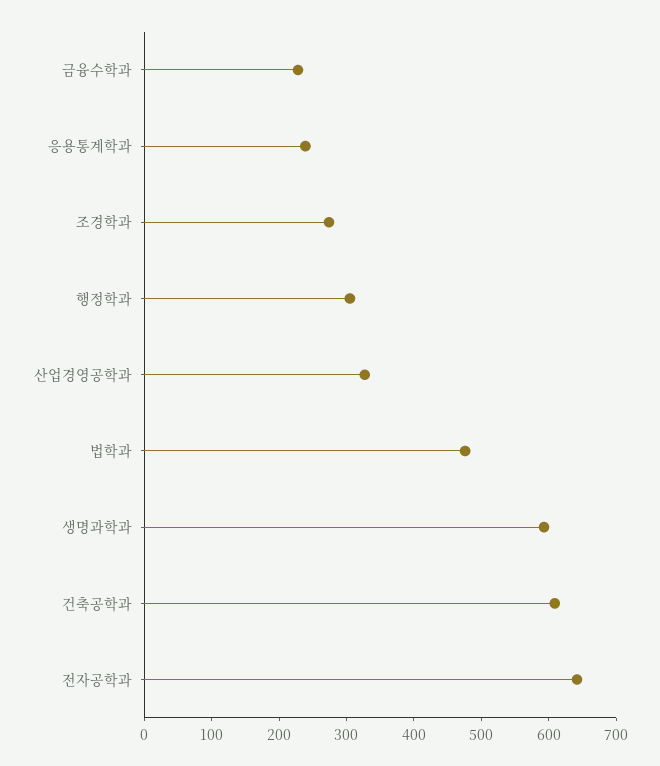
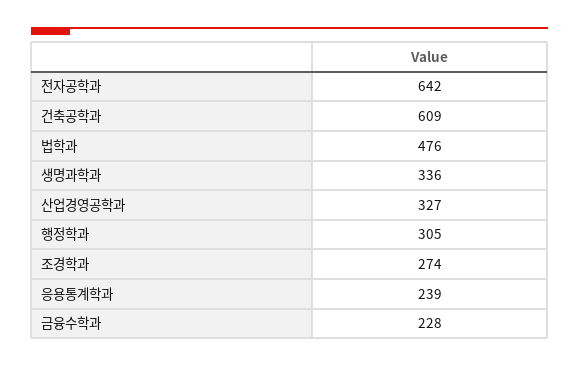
생명과학과: 600 -> 336

